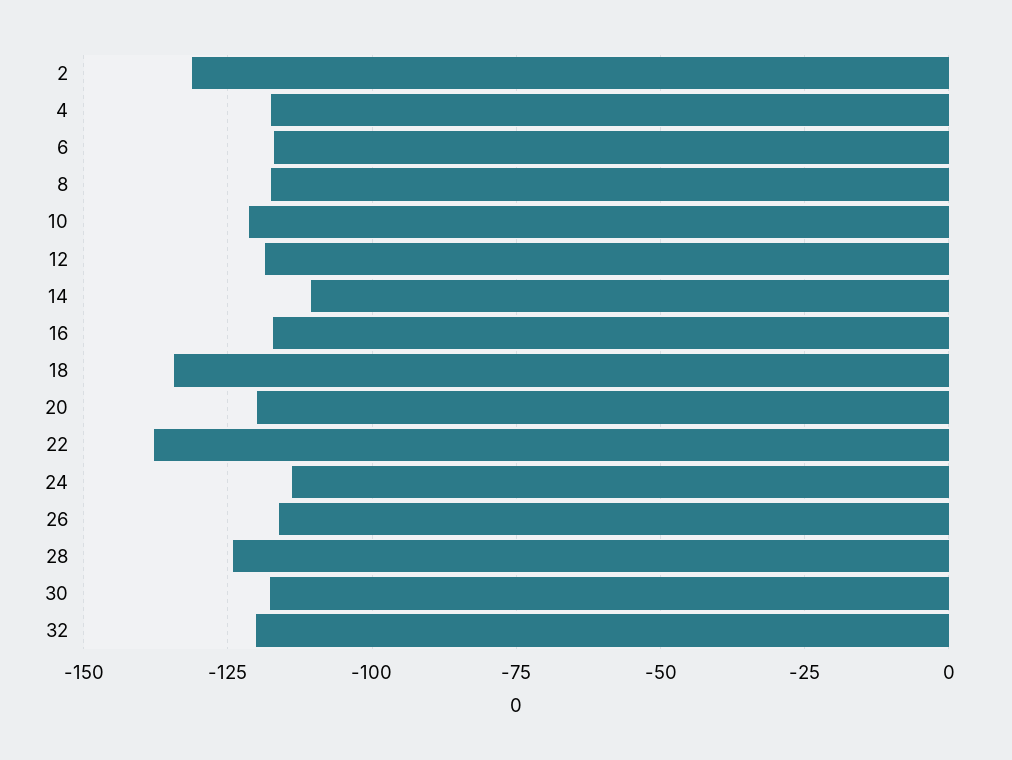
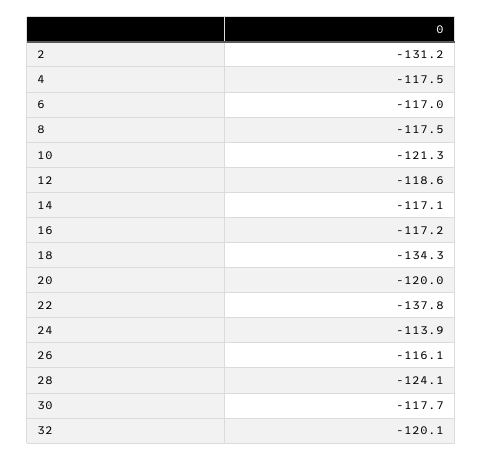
14: -110 -> -117.1

